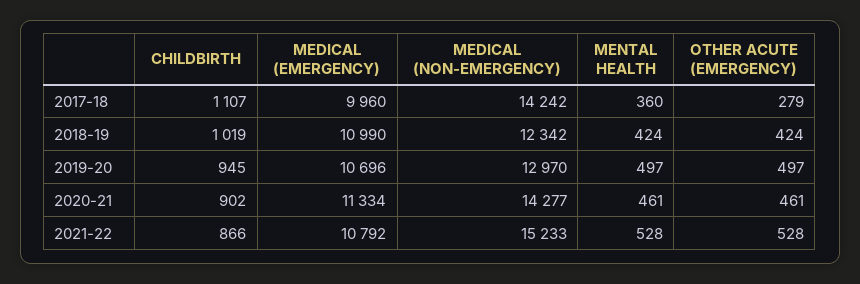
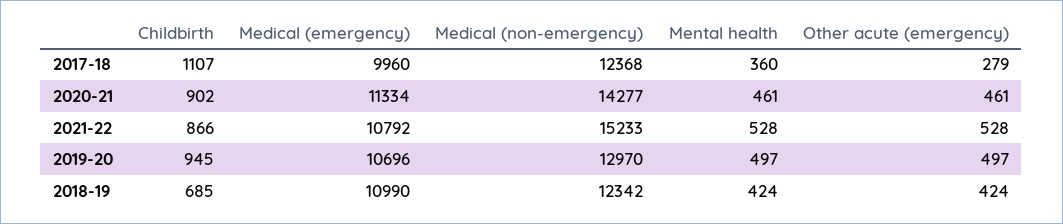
MEDICAL (NON-EMERGENCY), 2017-18: 14242 -> 12368
CHILDBIRTH, 2018-19: 1019 -> 685

